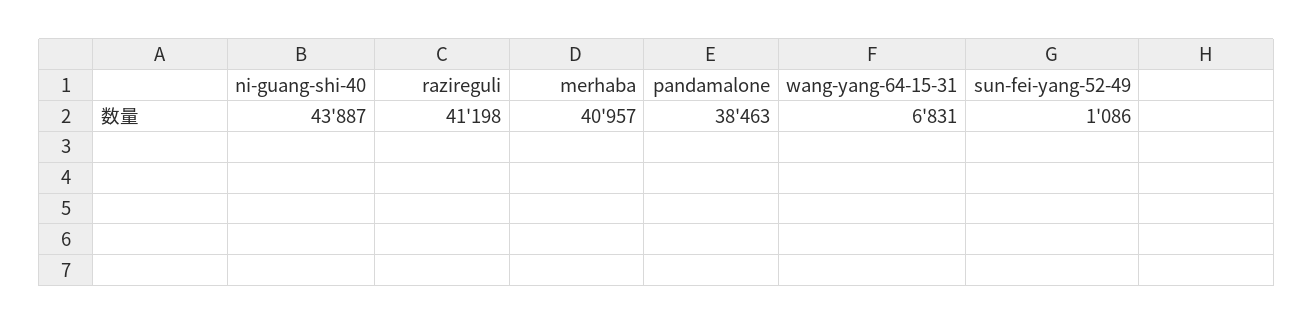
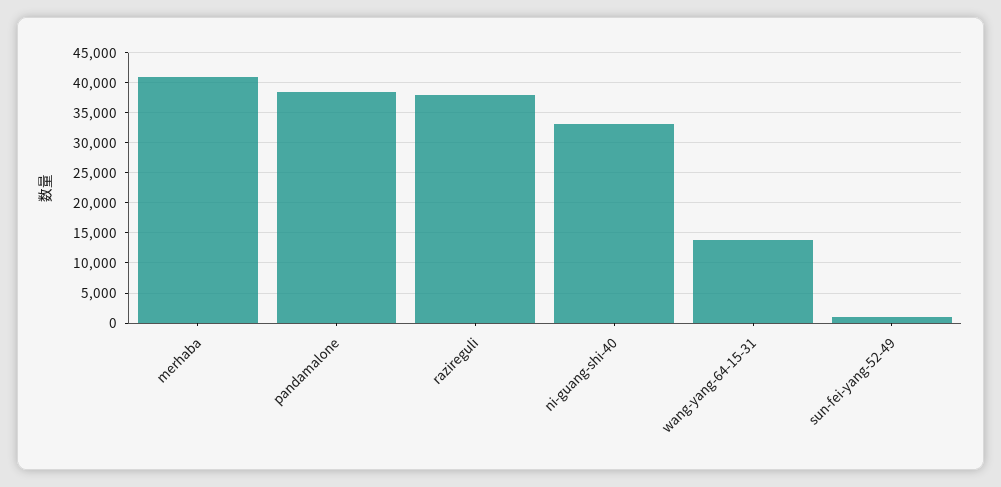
ni-guang-shi-40: 43887 -> 33000
razireguli: 41198 -> 38000
wang-yang-64-15-31: 6831 -> 14000

